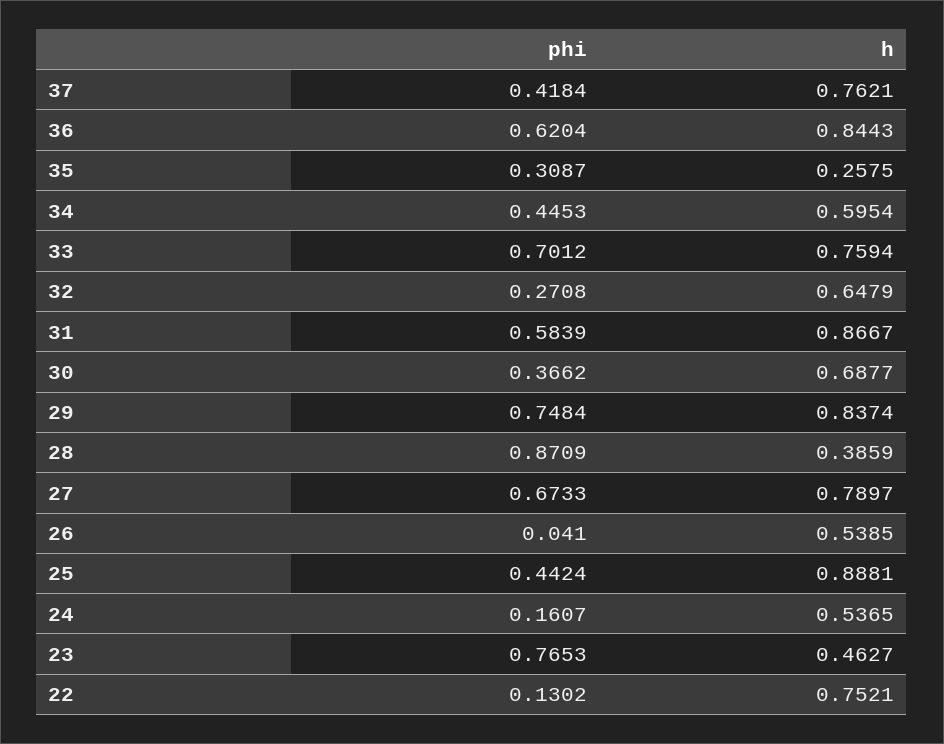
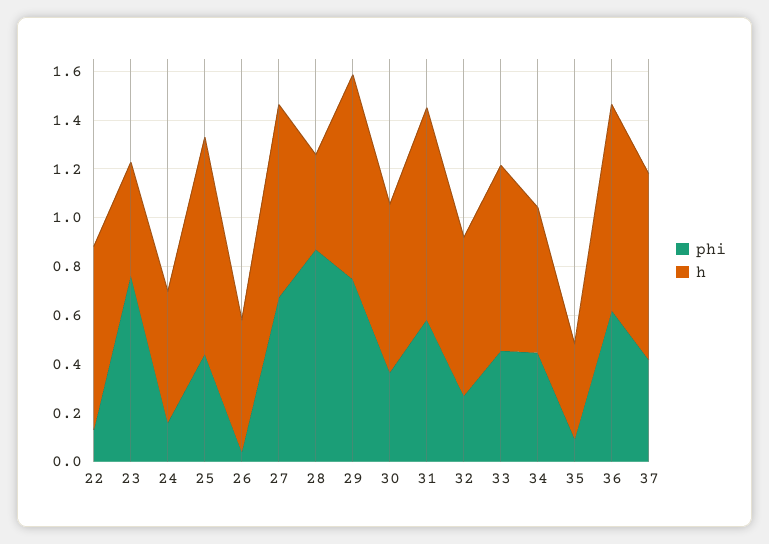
phi, 35: 0.3087 -> 0.1
h, 35: 0.2575 -> 0.4
phi, 33: 0.7012 -> 0.45

